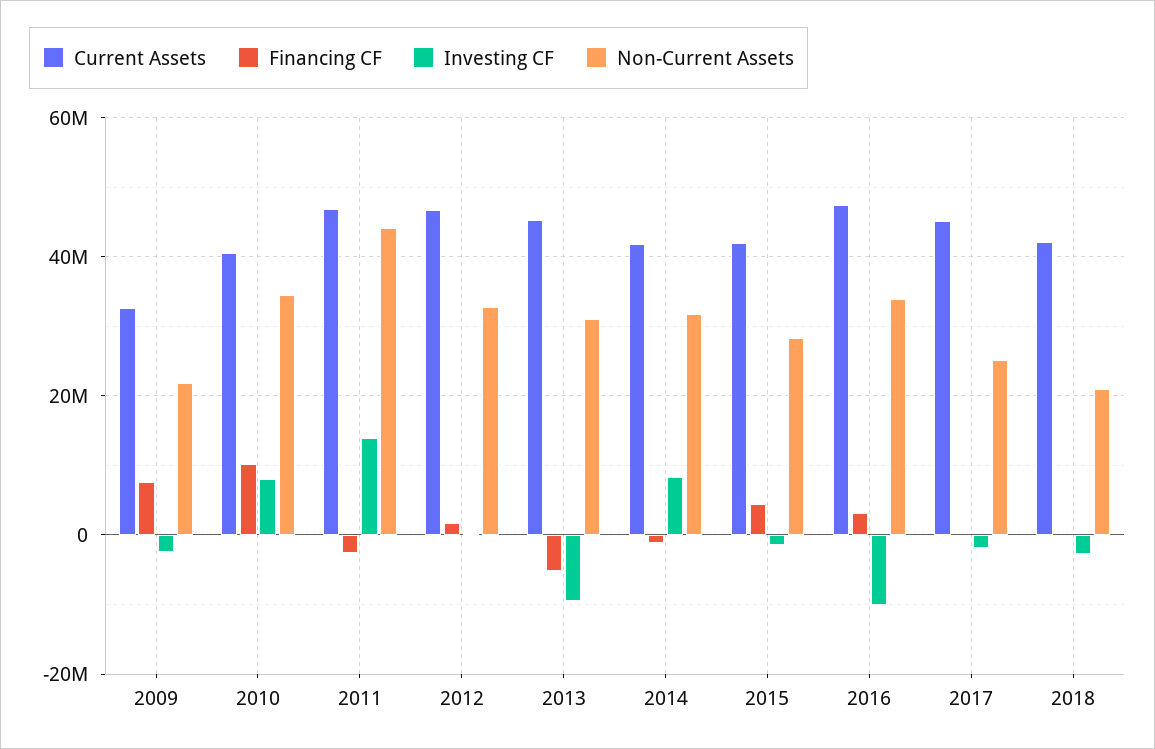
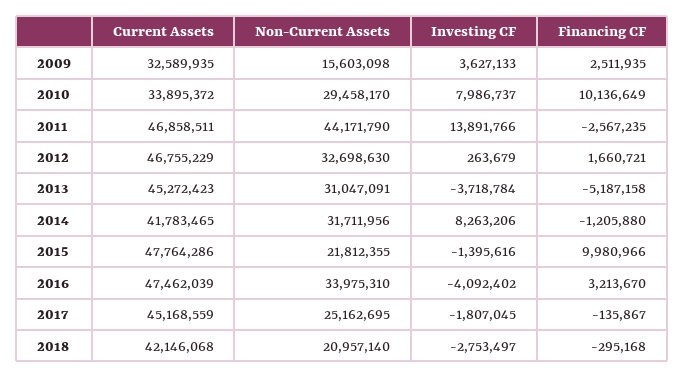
Financing CF, 2009: 8000000 -> 2511935
Investing CF, 2009: -2000000 -> 3627133
Non-Current Assets, 2009: 22000000 -> 15603098
Current Assets, 2010: 40000000 -> 33895372
Non-Current Assets, 2010: 34000000 -> 29458170
Investing CF, 2013: -10000000 -> -3718784
Current Assets, 2015: 42000000 -> 47764286
Financing CF, 2015: 4000000 -> 9980966
Non-Current Assets, 2015: 28000000 -> 21812355
Investing CF, 2016: -10000000 -> -4092402

